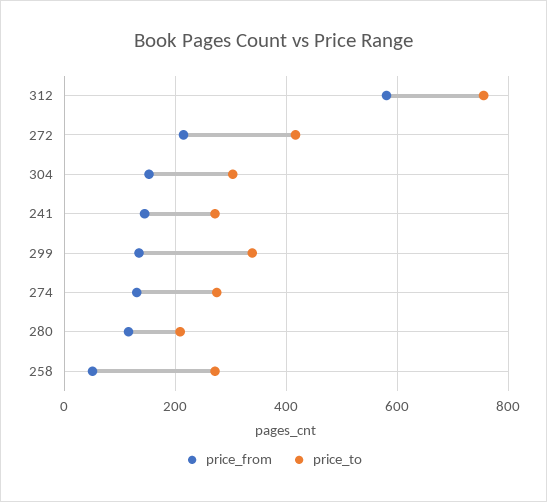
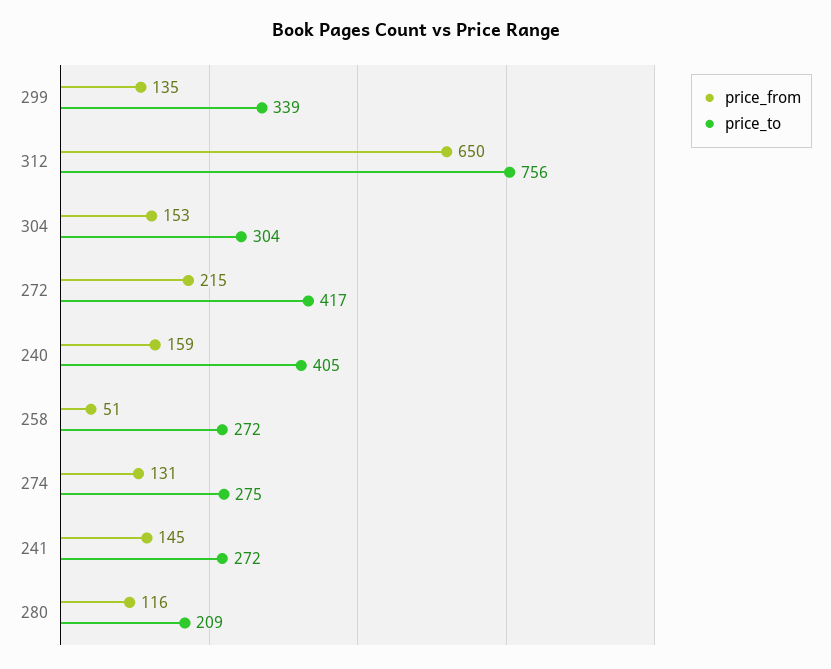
price_from, 312: 580 -> 650
price_from, 240: none -> 159
price_to, 240: none -> 405

